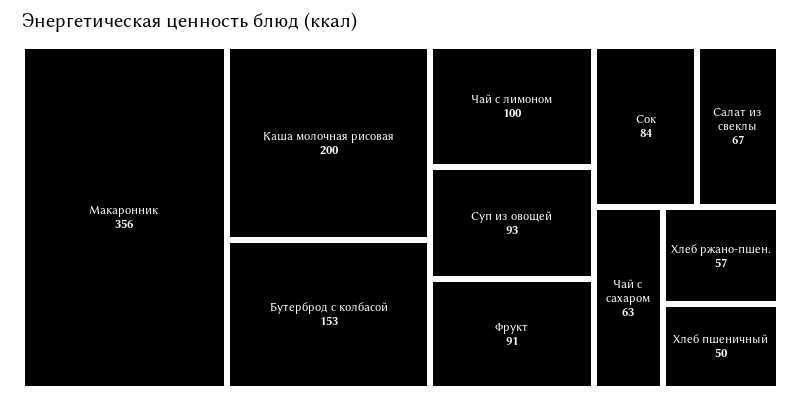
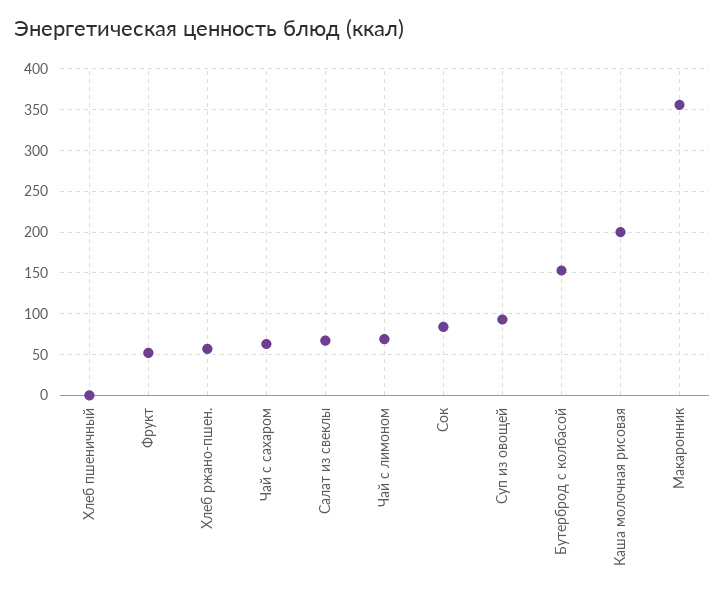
Чай с лимоном: 100 -> 70
Фрукт: 91 -> 50
Хлеб пшеничный: 50 -> 0

